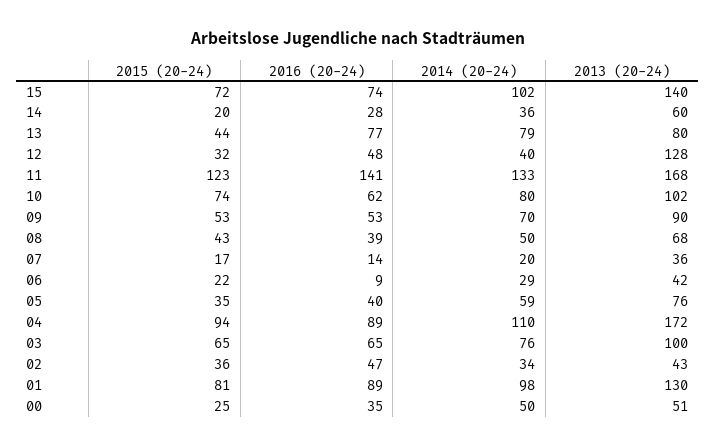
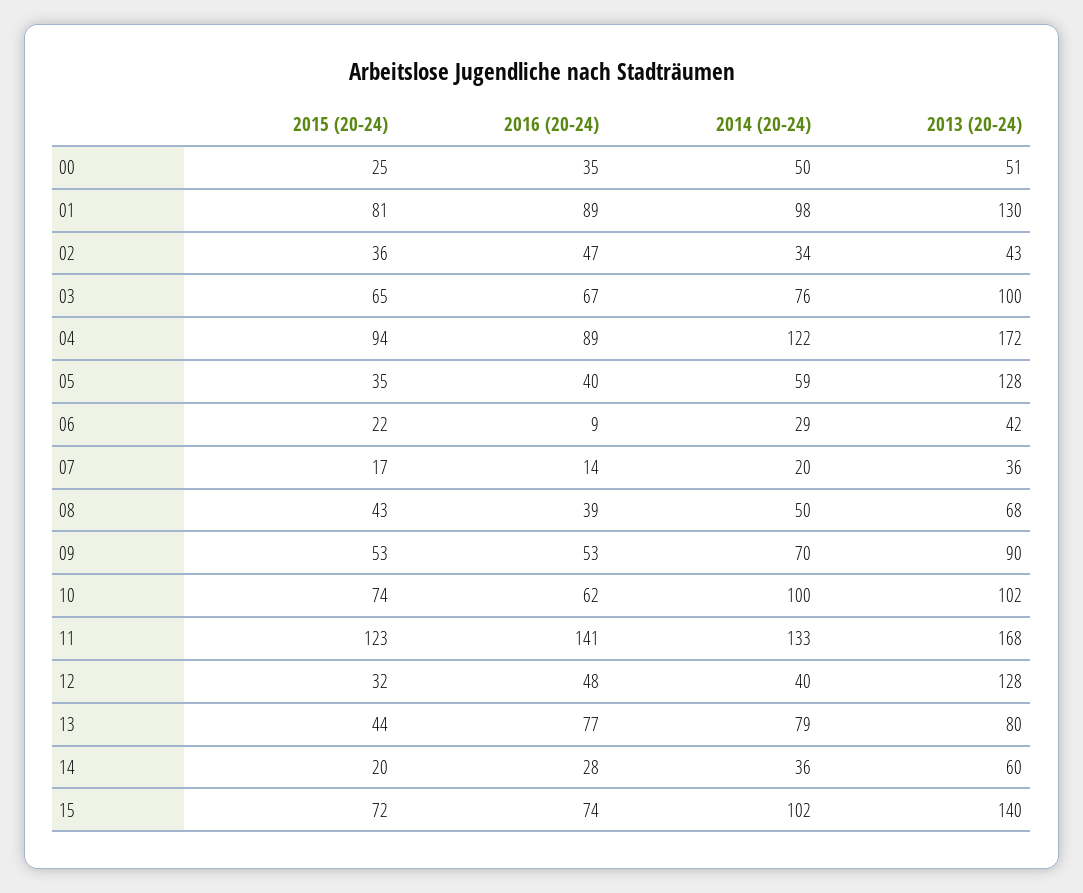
2014 (20-24), 10: 80 -> 100
2013 (20-24), 05: 76 -> 128
2014 (20-24), 04: 110 -> 122
2016 (20-24), 03: 65 -> 67

